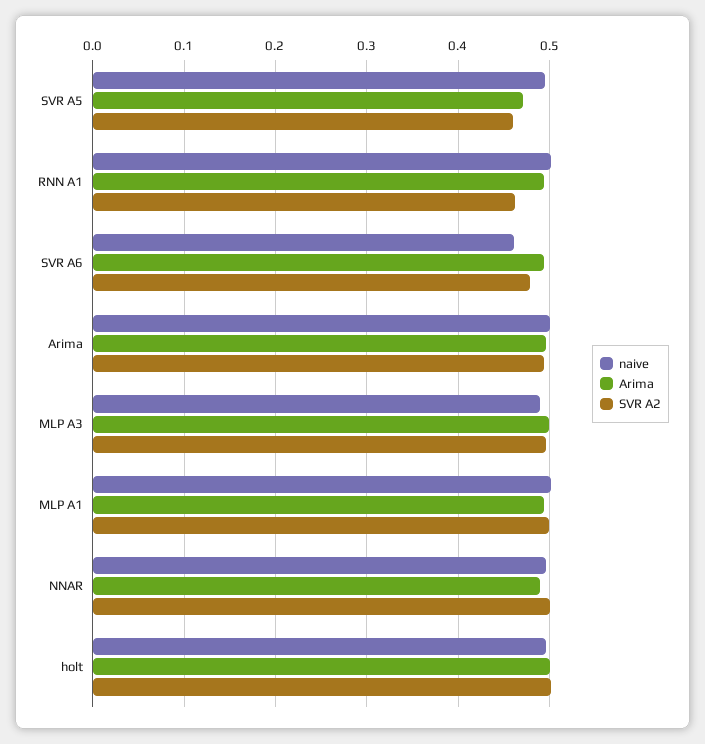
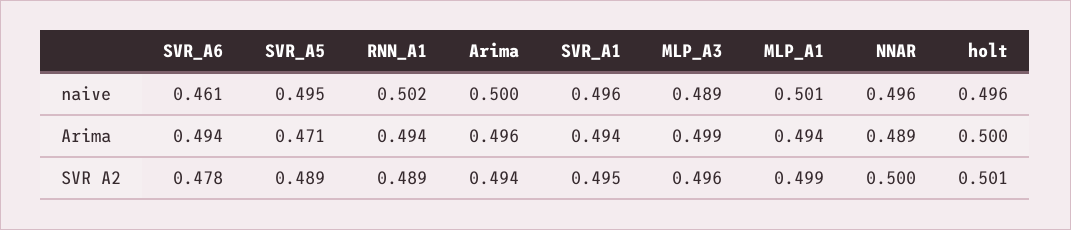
SVR A2, SVR A5: 0.46 -> 0.489
SVR A2, RNN A1: 0.46 -> 0.489
naive, SVR_A1: none -> 0.496
Arima, SVR_A1: none -> 0.494
SVR A2, SVR_A1: none -> 0.495

